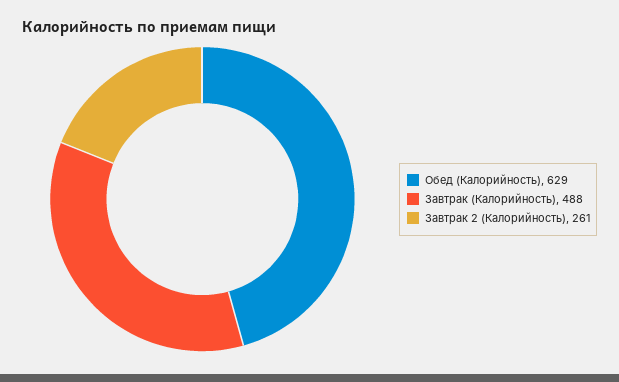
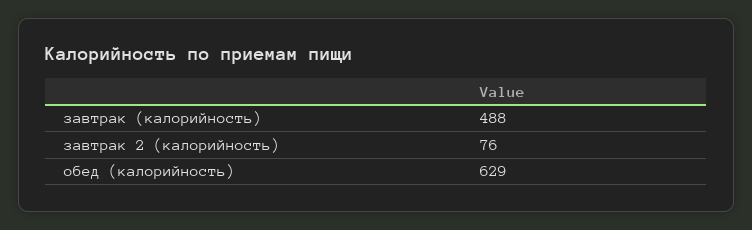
Завтрак 2 (Калорийность): 261 -> 76

